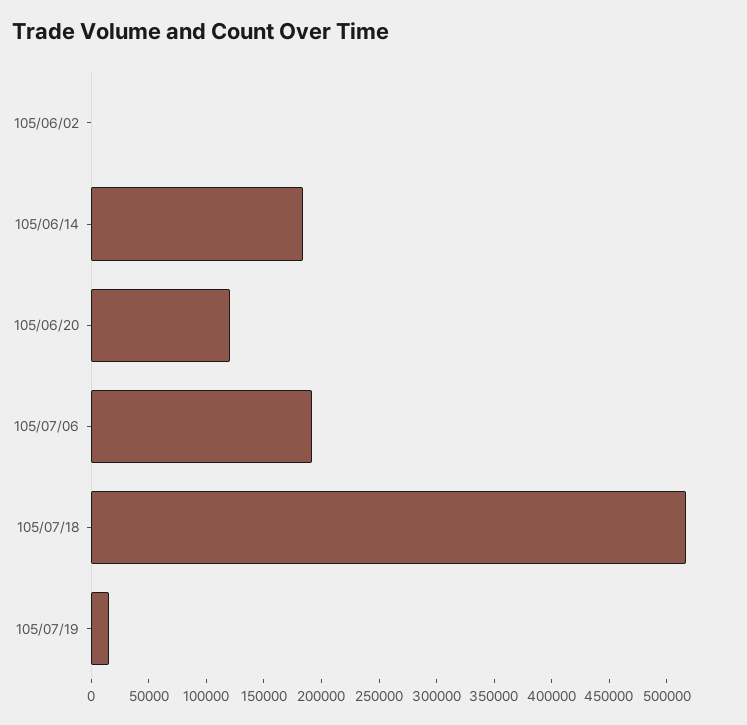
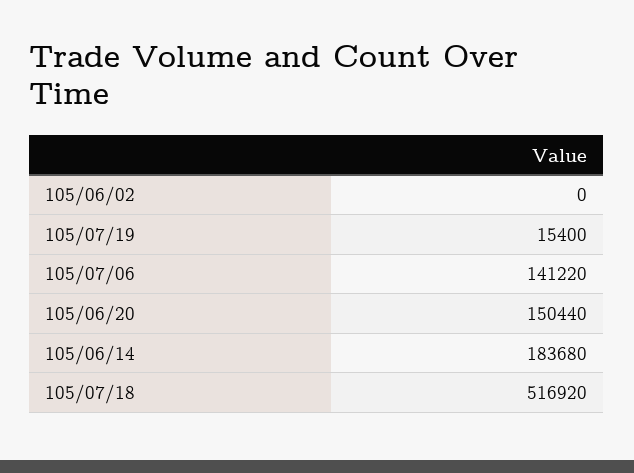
105/06/20: 120000 -> 150440
105/07/06: 190000 -> 141220

